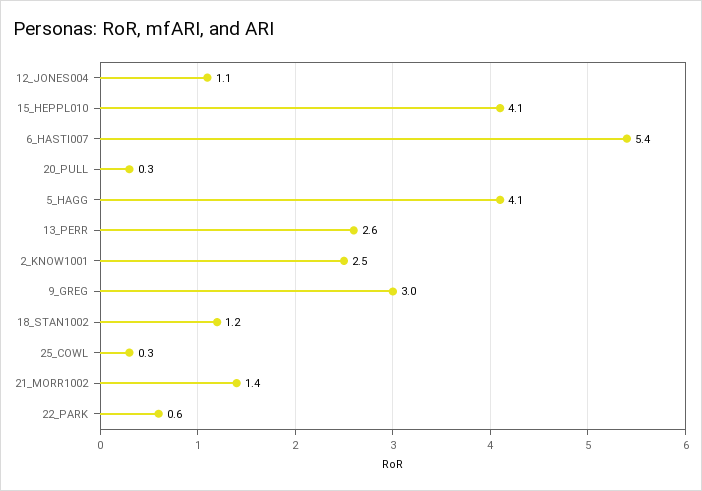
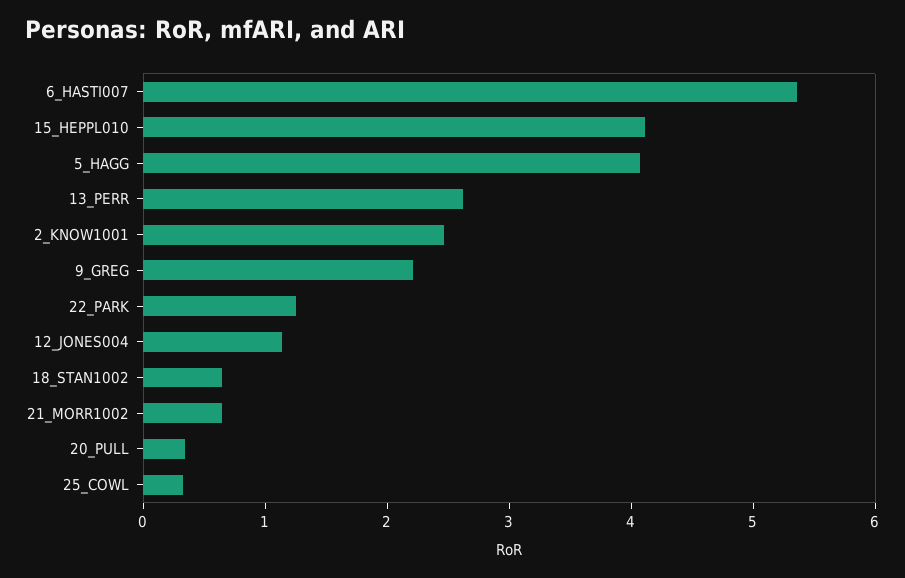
9_GREG: 3 -> 2.2
18_STAN1002: 1.2 -> 0.6
21_MORR1002: 1.4 -> 0.6
22_PARK: 0.6 -> 1.2

